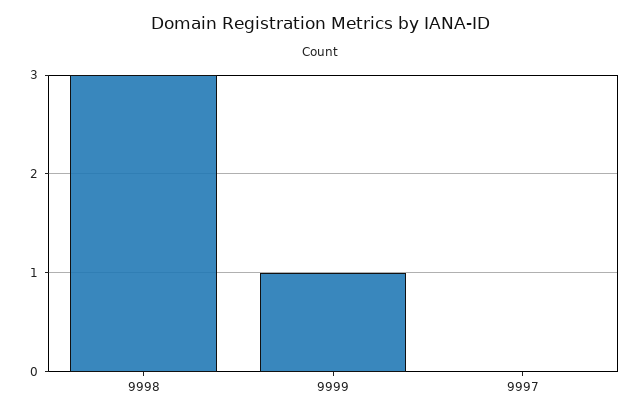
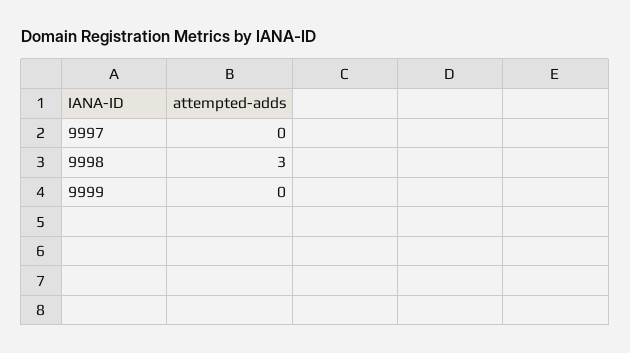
9999: 1 -> 0

